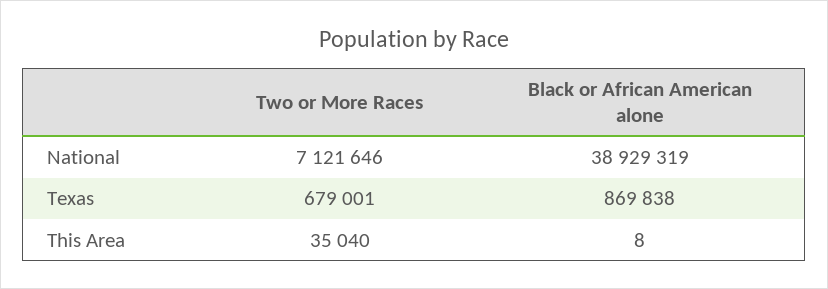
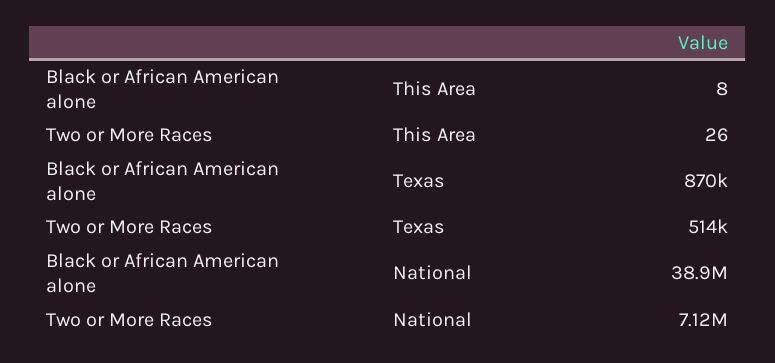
Two or More Races, Texas: 679001 -> 514000
Two or More Races, This Area: 35040 -> 26

